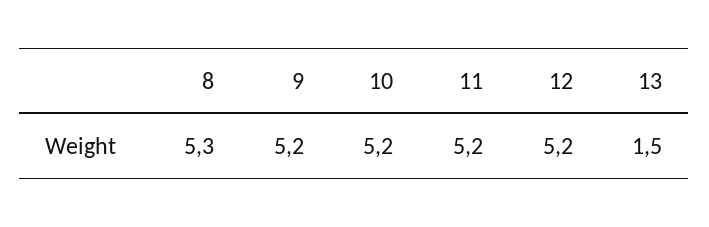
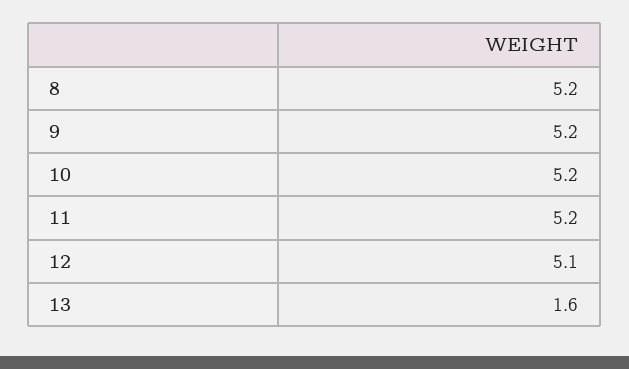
8: 5.3 -> 5.2
12: 5.2 -> 5.1
13: 1.5 -> 1.6

